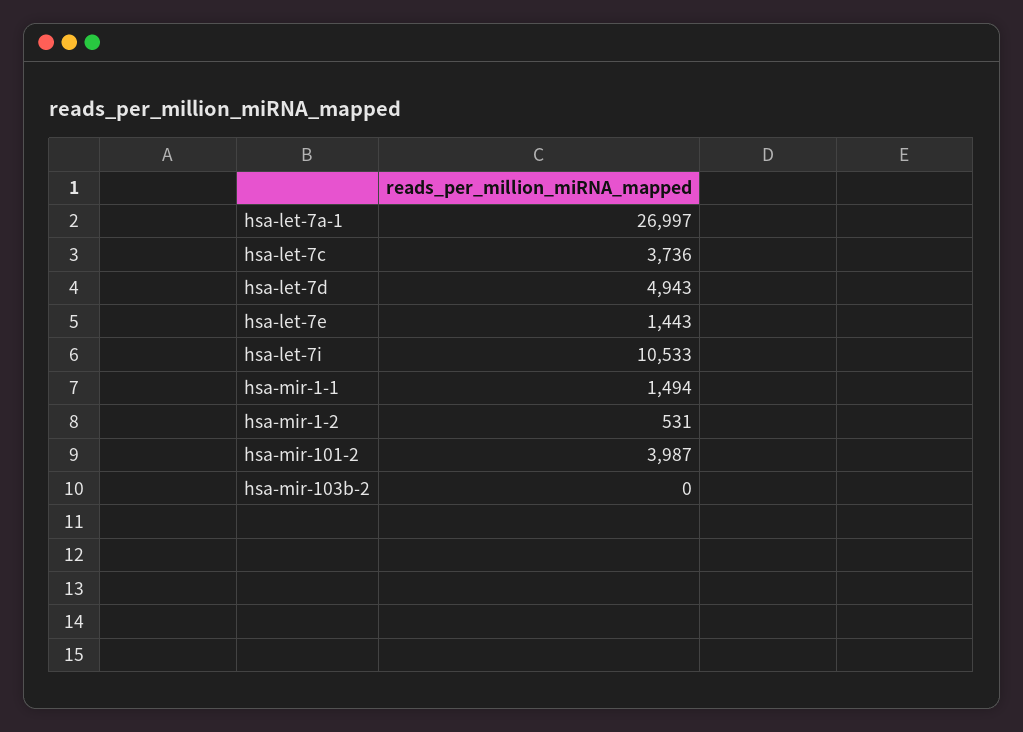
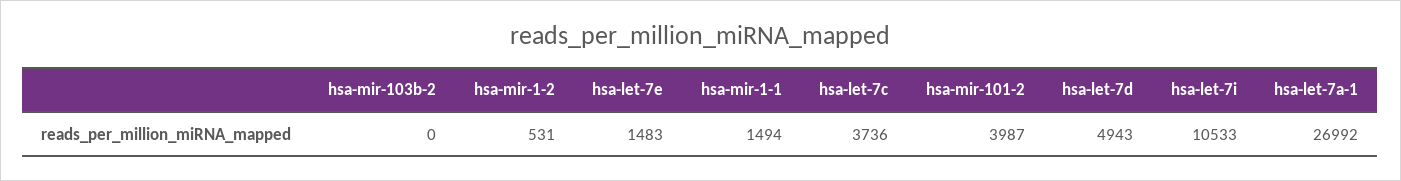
hsa-let-7a-1: 26997 -> 26992
hsa-let-7e: 1443 -> 1483

